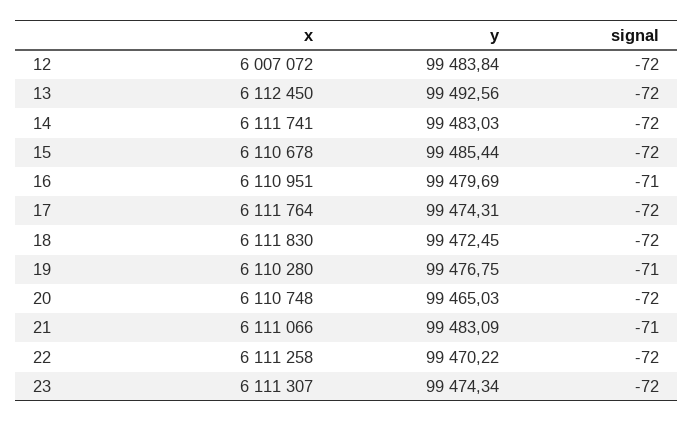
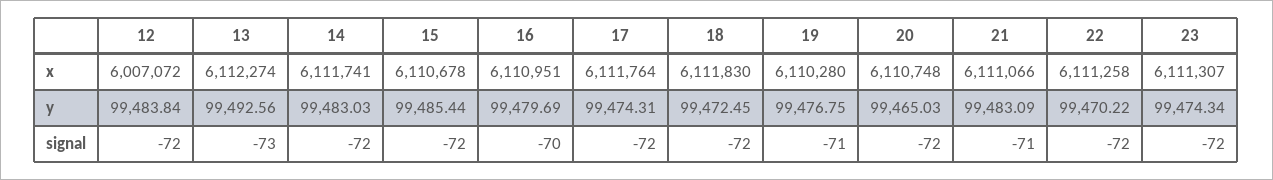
x, 13: 6112450 -> 6112274
signal, 13: -72 -> -73
signal, 16: -71 -> -70

